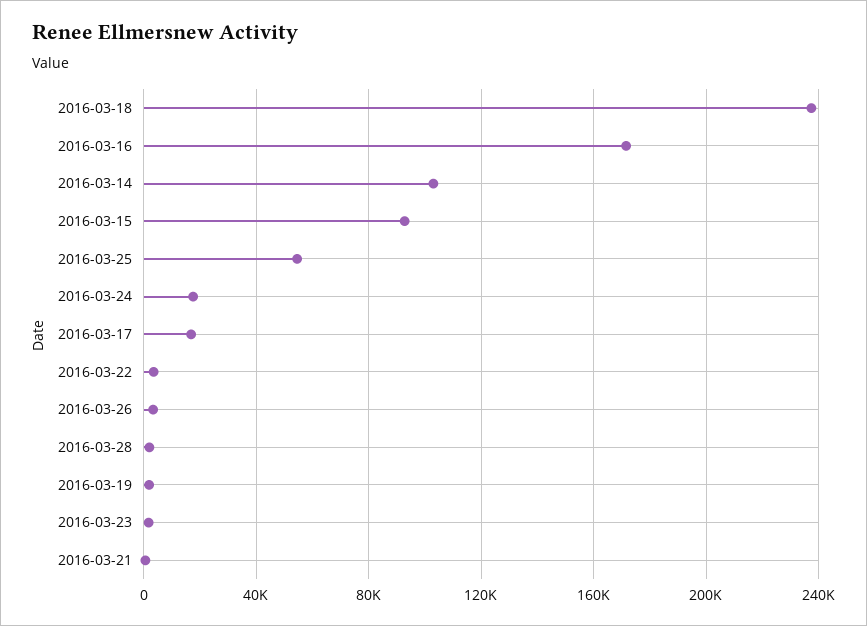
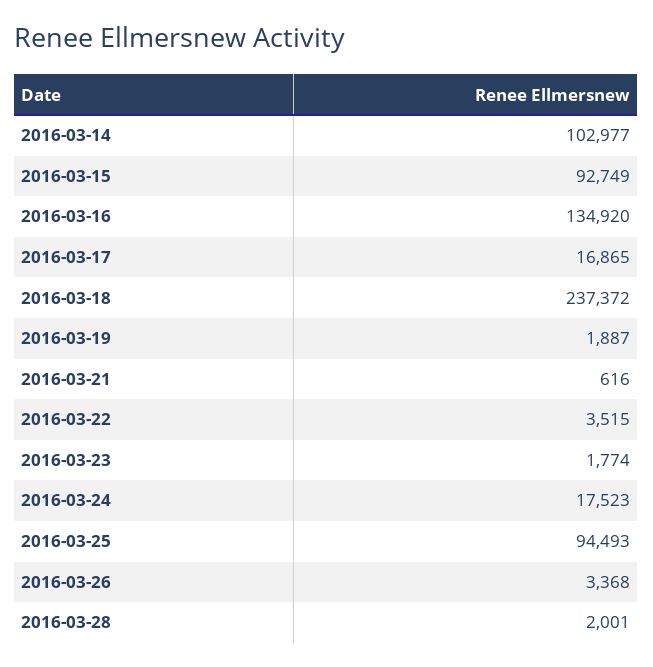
2016-03-16: 170000 -> 134920
2016-03-25: 55000 -> 94493

